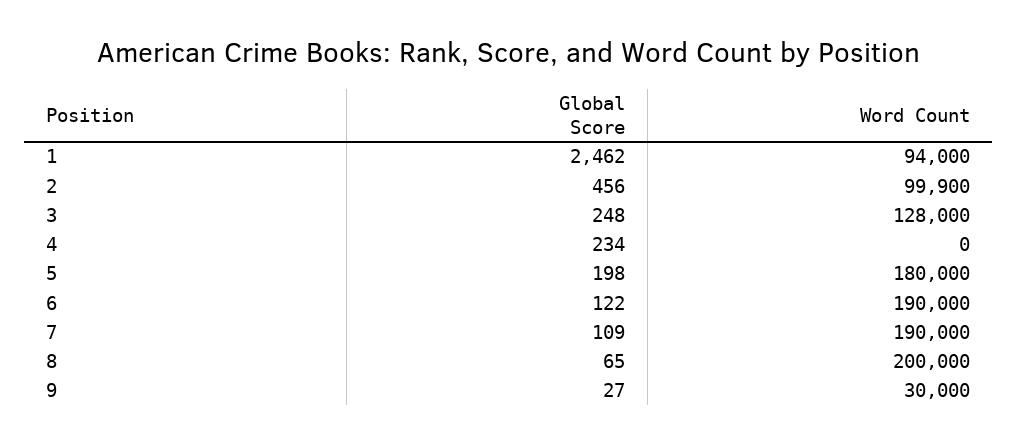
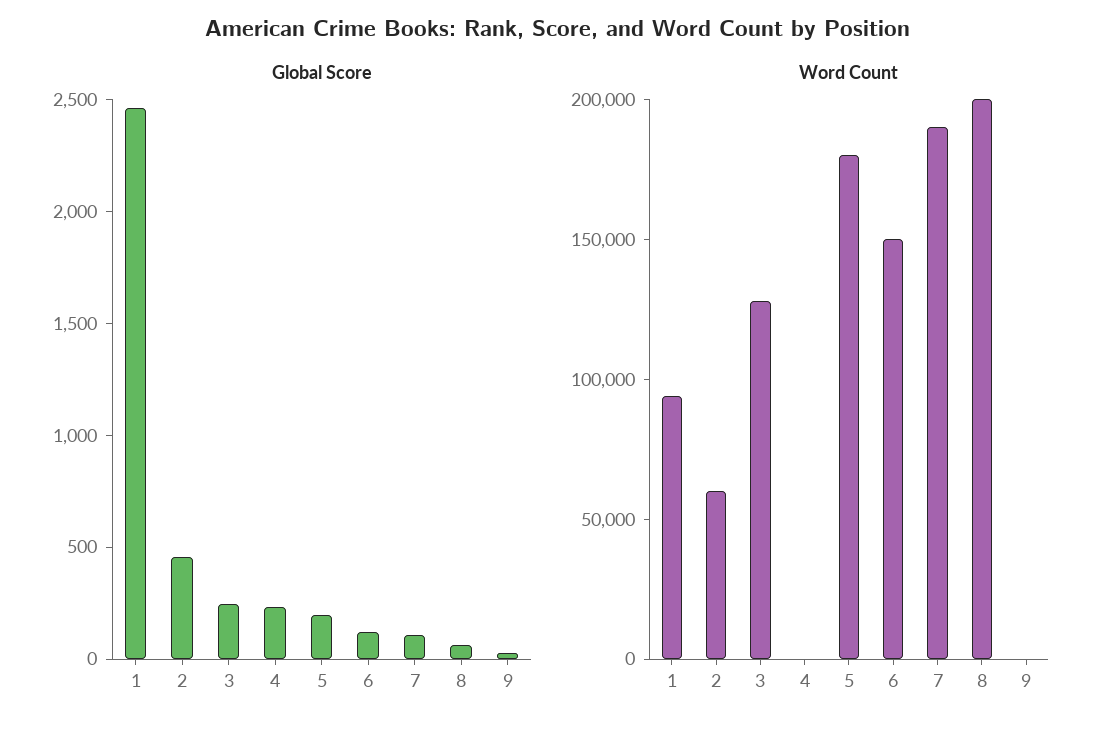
Word Count, 2: 99900 -> 60000
Word Count, 6: 190000 -> 150000
Word Count, 9: 30000 -> 0

